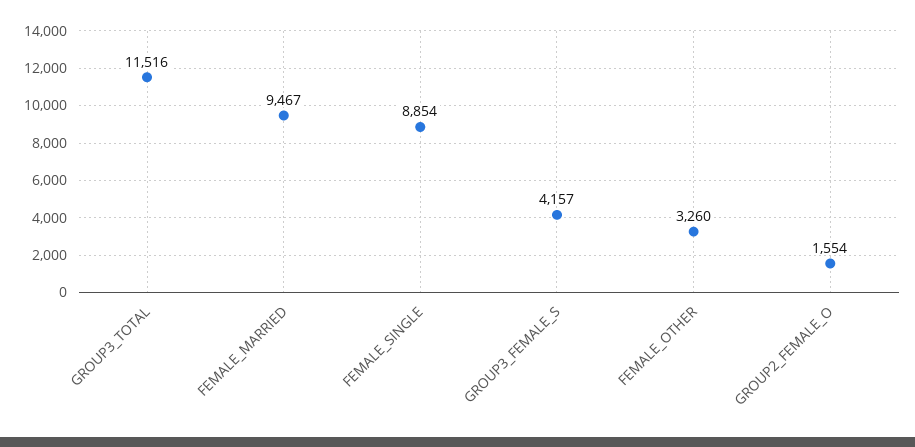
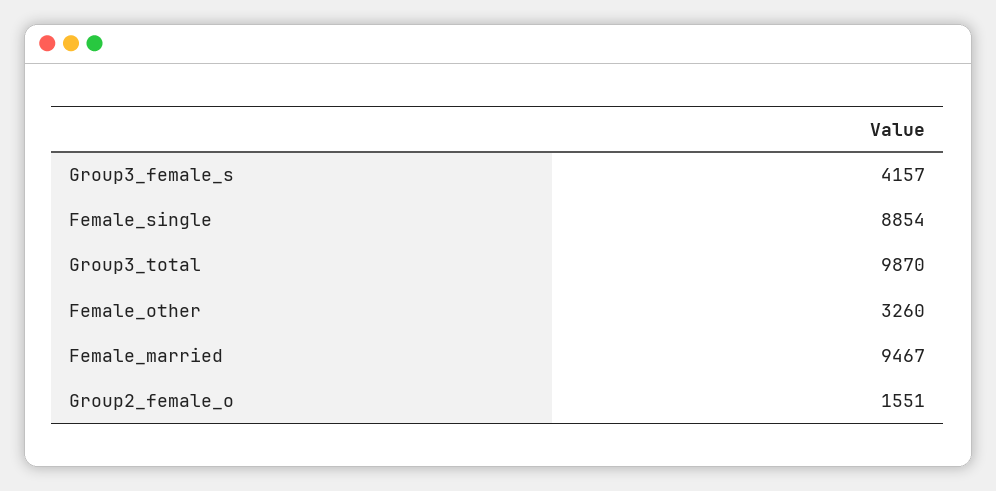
GROUP3_TOTAL: 11516 -> 9870
GROUP2_FEMALE_O: 1554 -> 1551

